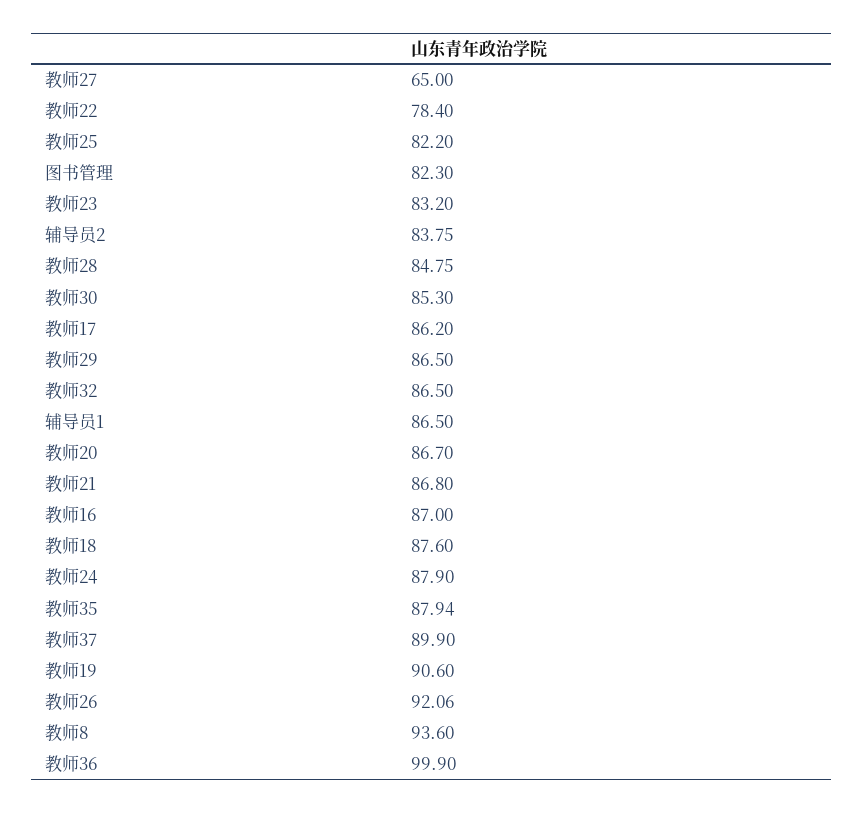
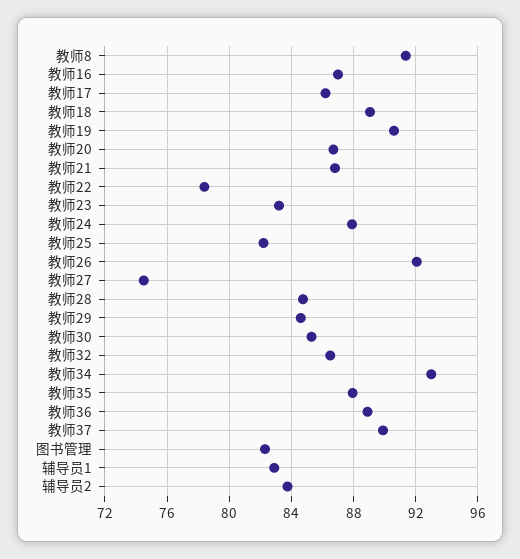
教师27: 65 -> 74.5
教师29: 86.5 -> 84.5
辅导员1: 86.5 -> 83
教师18: 87.6 -> 89
教师8: 93.6 -> 91.5
教师36: 99.9 -> 89
教师34: none -> 93

